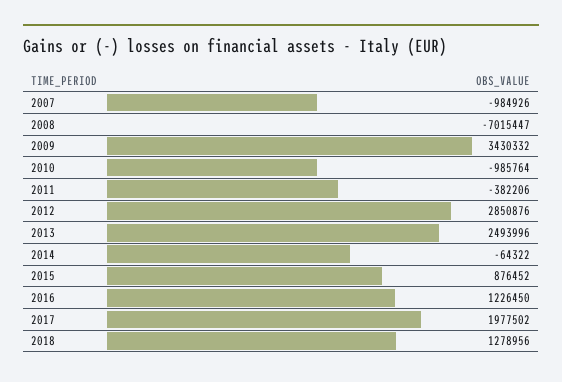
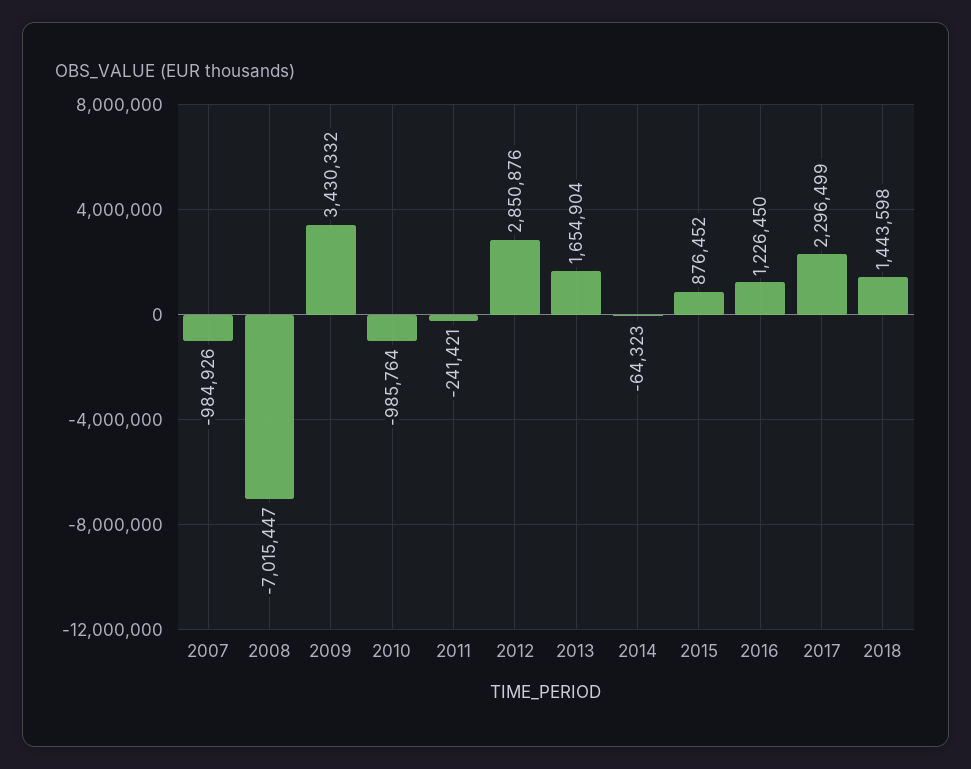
2011: -382206 -> -241421
2013: 2493996 -> 1654904
2014: -64322 -> -64323
2017: 1977502 -> 2296499
2018: 1278956 -> 1443598

